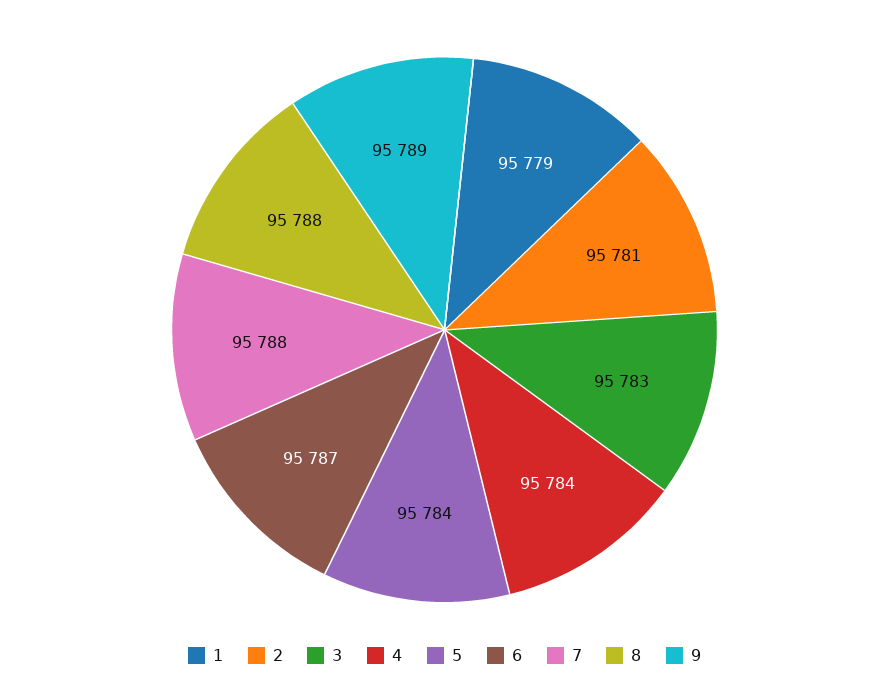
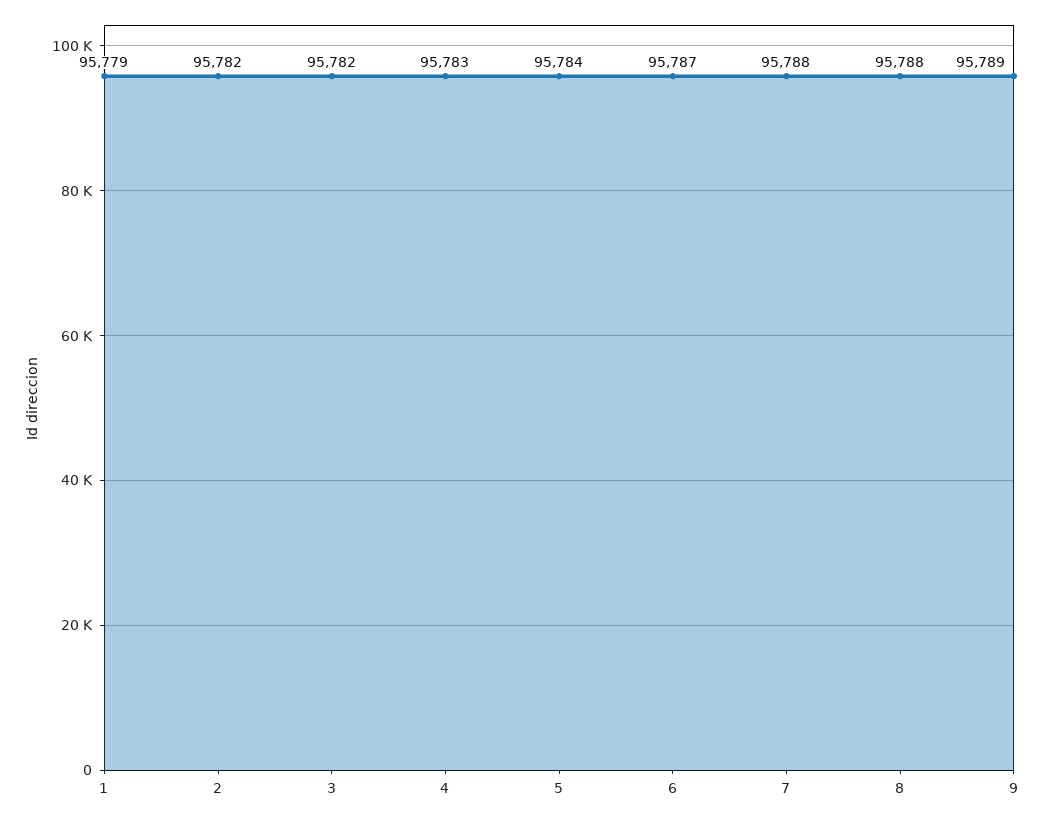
2: 95781 -> 95782
3: 95783 -> 95782
4: 95784 -> 95783

